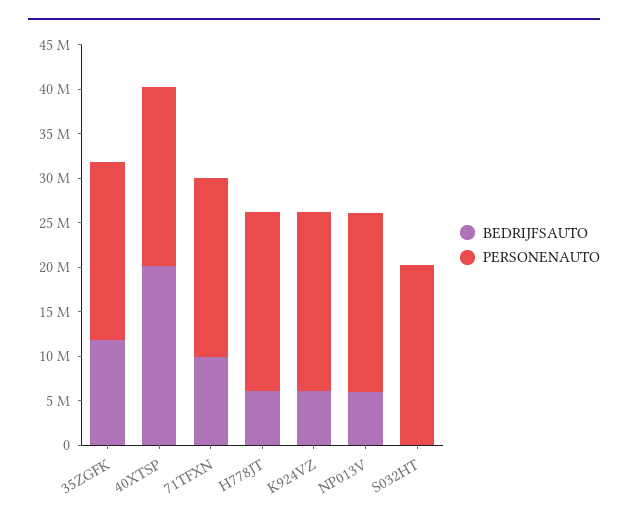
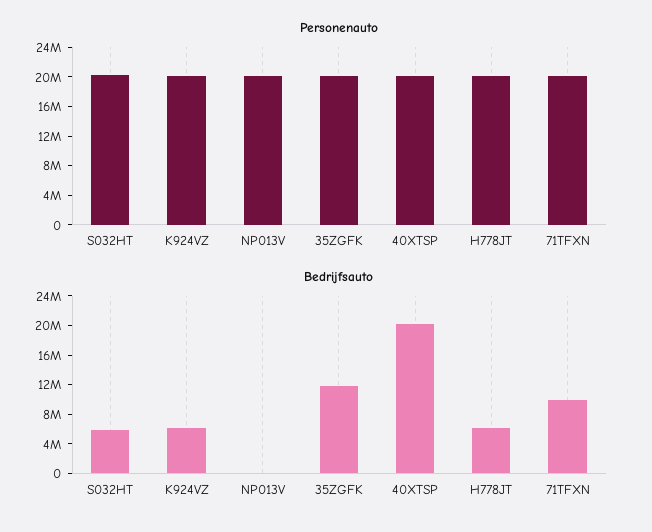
BEDRIJFSAUTO, NP013V: 6000000 -> 0
BEDRIJFSAUTO, S032HT: 0 -> 6000000

